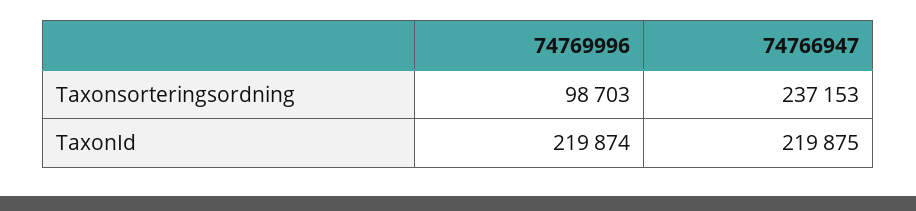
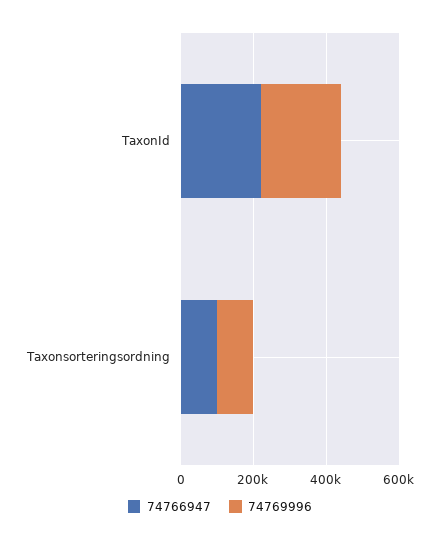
74766947, Taxonsorteringsordning: 237153 -> 100000

